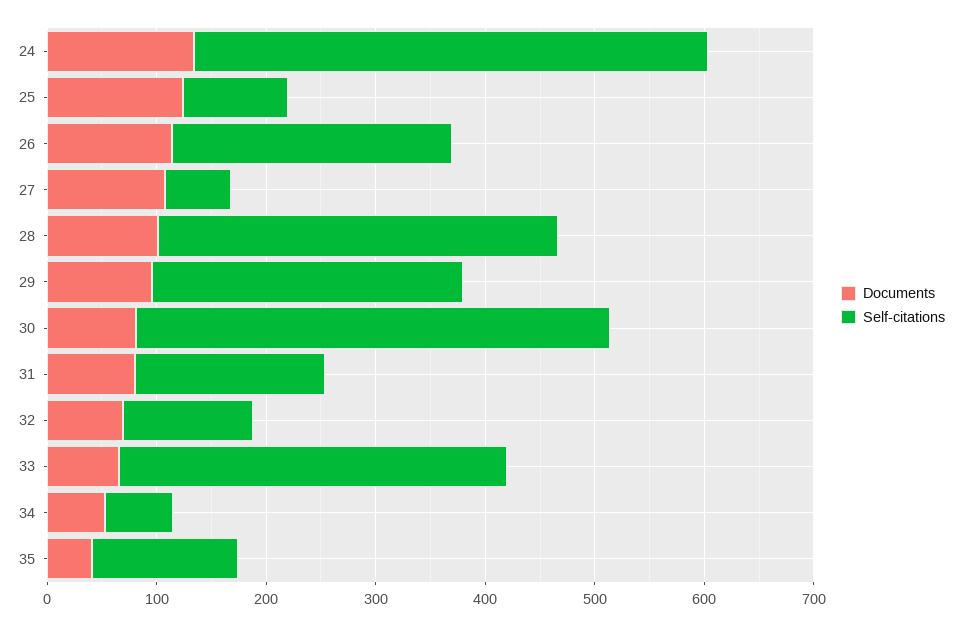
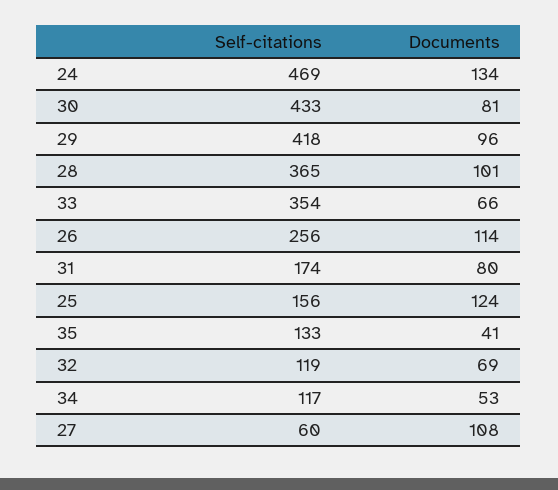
Self-citations, 25: 100 -> 156
Self-citations, 29: 280 -> 418
Self-citations, 34: 60 -> 117

